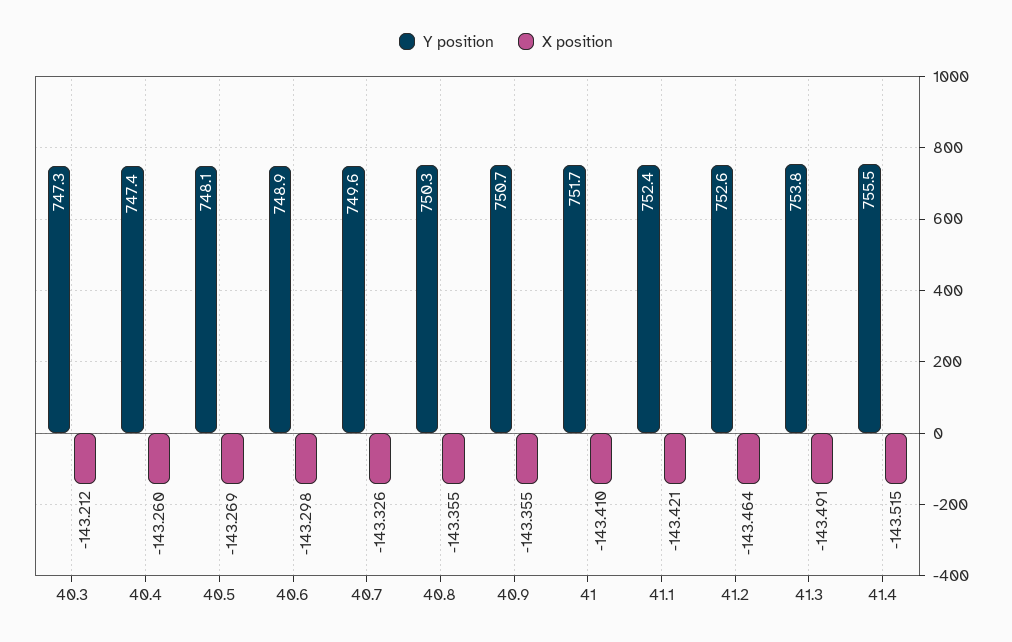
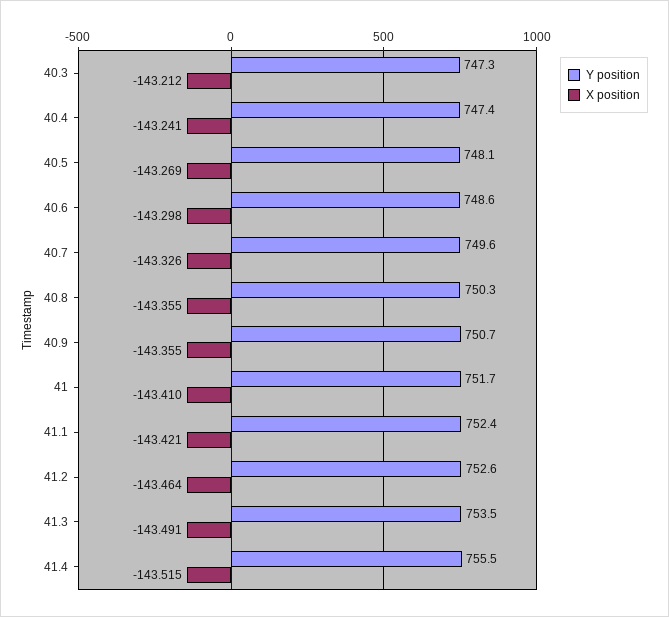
X position, 40.4: -143.26 -> -143.241
Y position, 40.6: 748.9 -> 748.6
Y position, 41.3: 753.8 -> 753.5

